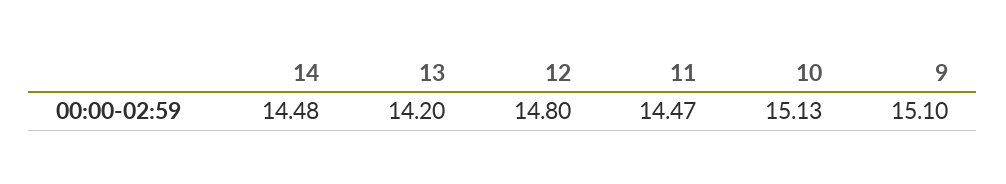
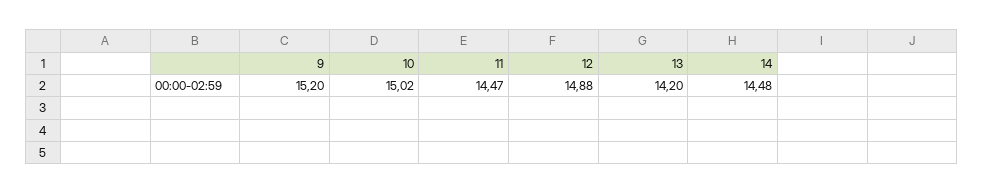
12: 14.8 -> 14.88
10: 15.13 -> 15.02
9: 15.1 -> 15.2

